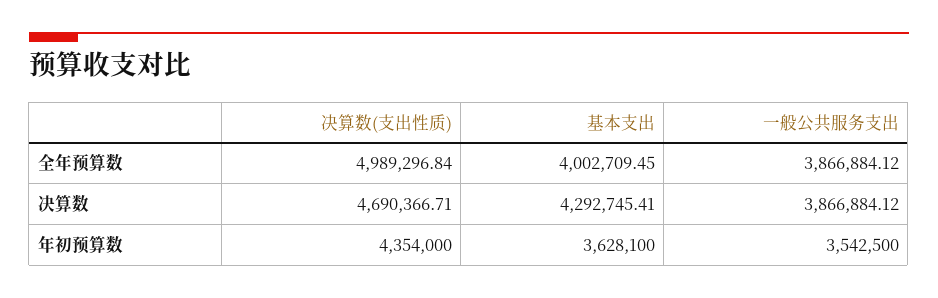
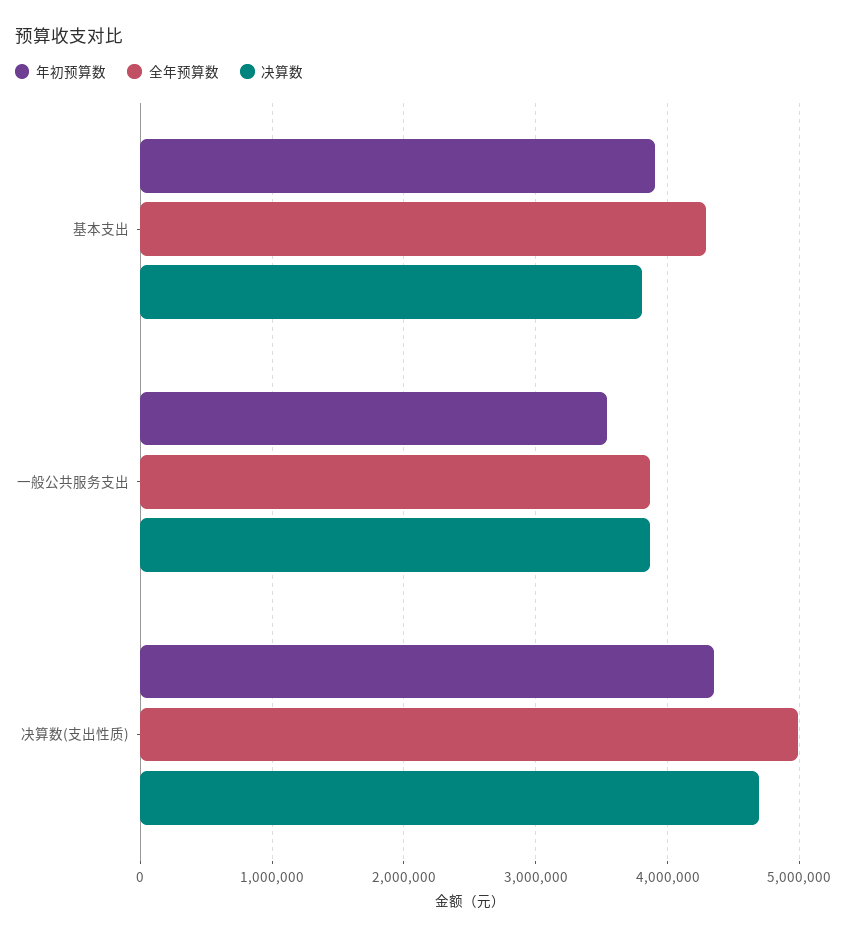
全年预算数, 基本支出: 4002709.45 -> 4300000
决算数, 基本支出: 4292745.41 -> 3800000
年初预算数, 基本支出: 3628100 -> 3900000

